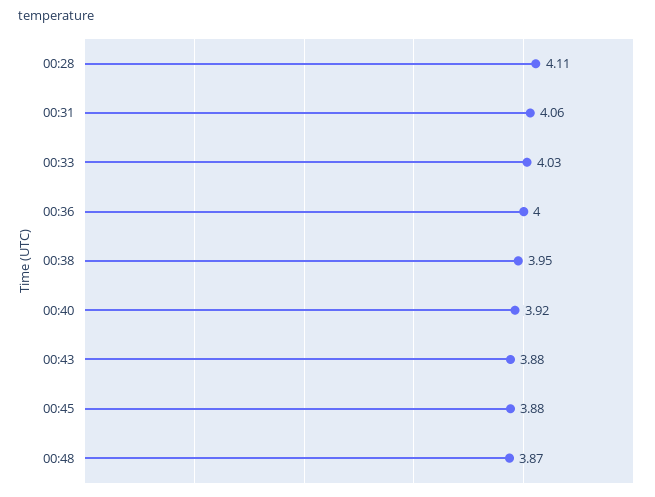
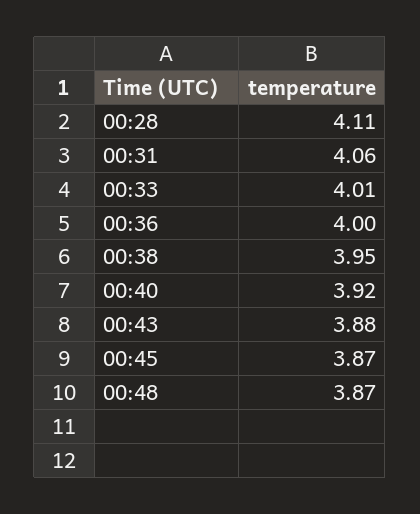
00:33: 4.03 -> 4.01
00:45: 3.88 -> 3.87

